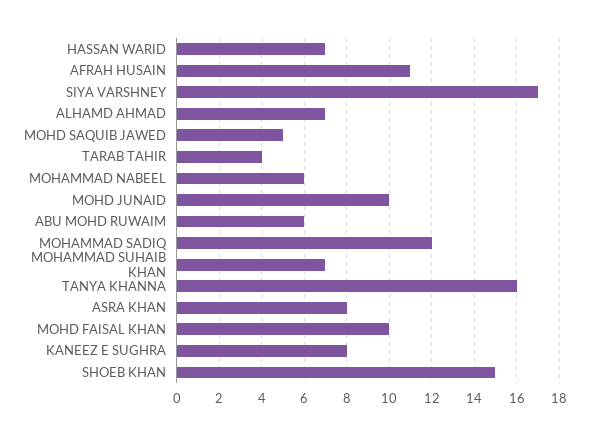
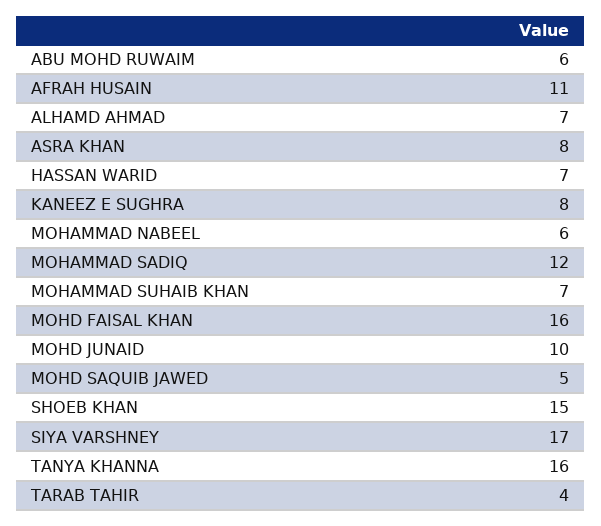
MOHD FAISAL KHAN: 10 -> 16

